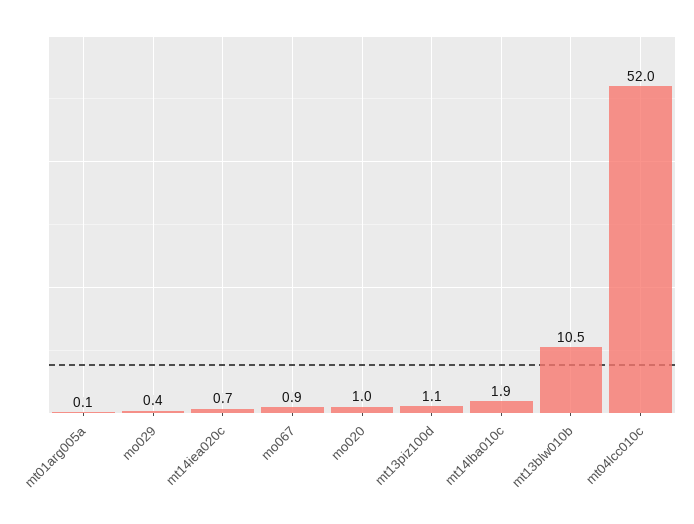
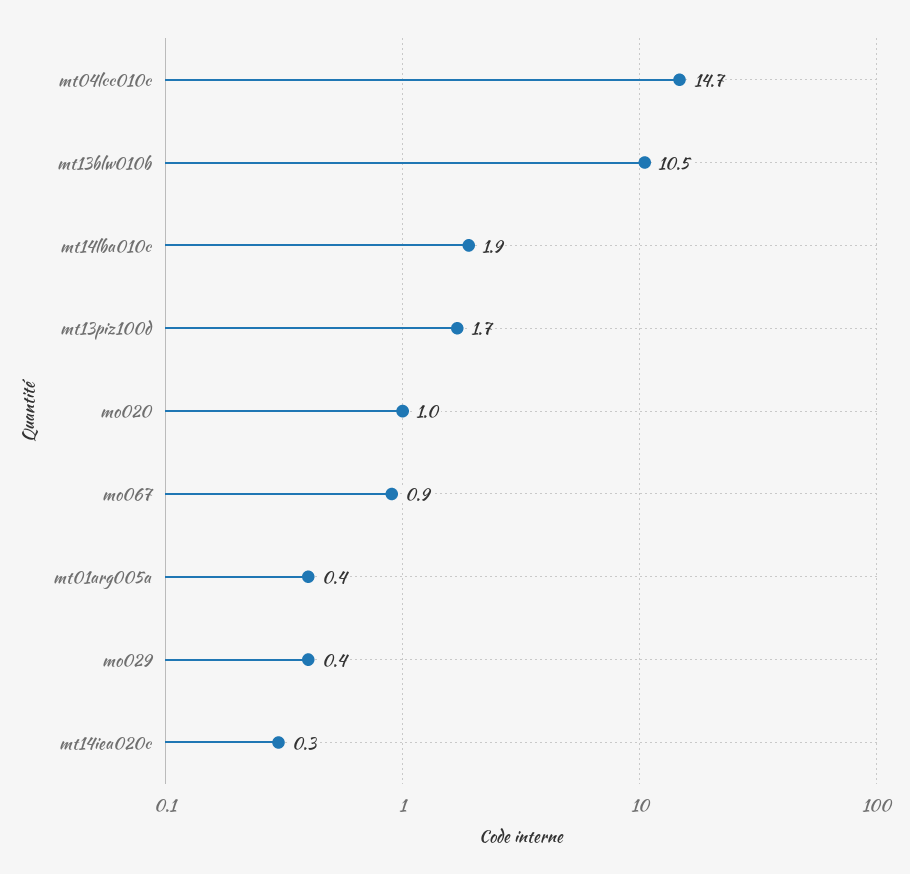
mt01arg005a: 0.1 -> 0.4
mt14iea020c: 0.7 -> 0.3
mt13piz100d: 1.1 -> 1.7
mt04lcc010c: 52 -> 14.7

